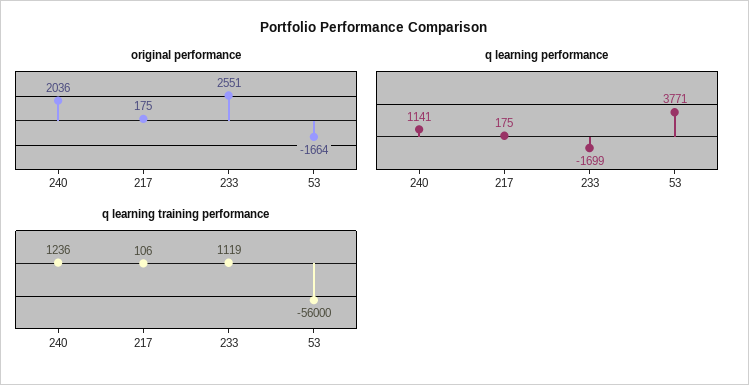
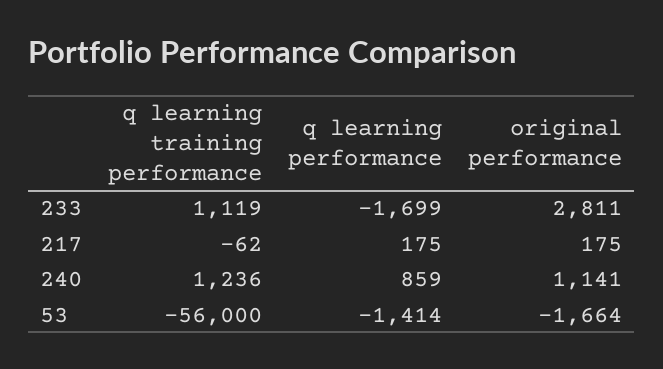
original performance, 240: 2036 -> 1141
original performance, 233: 2551 -> 2811
q learning performance, 240: 1141 -> 859
q learning performance, 53: 3771 -> -1414
q learning training performance, 217: 106 -> -62

